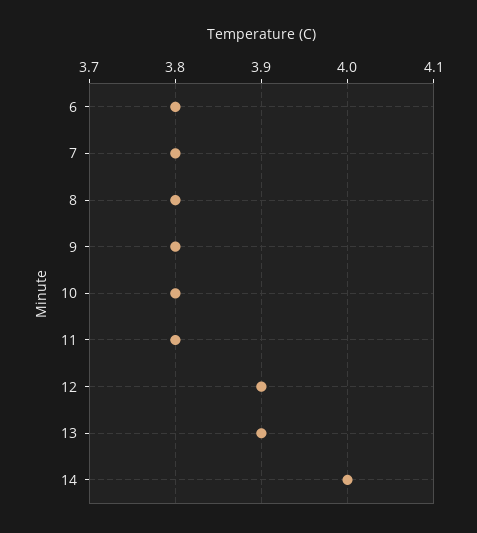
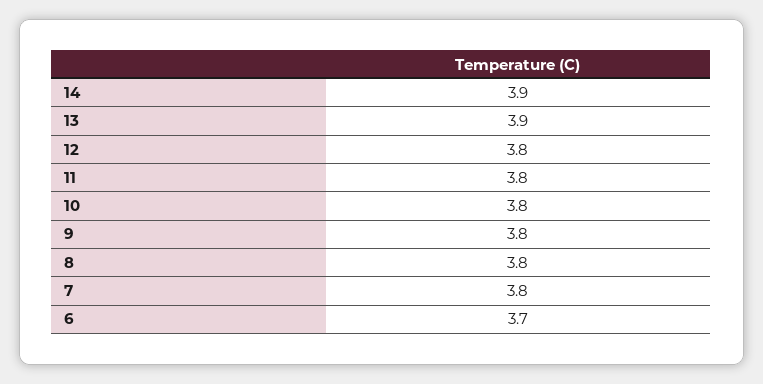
6: 3.8 -> 3.7
12: 3.9 -> 3.8
14: 4 -> 3.9

